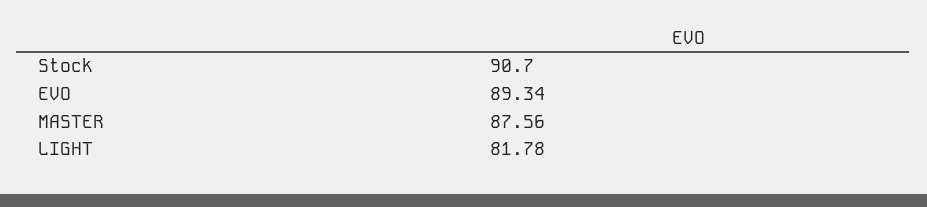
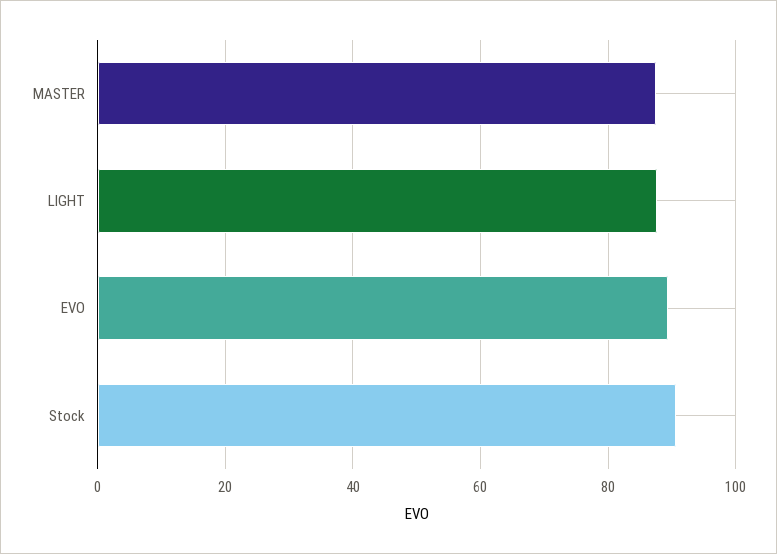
LIGHT: 81.78 -> 88

